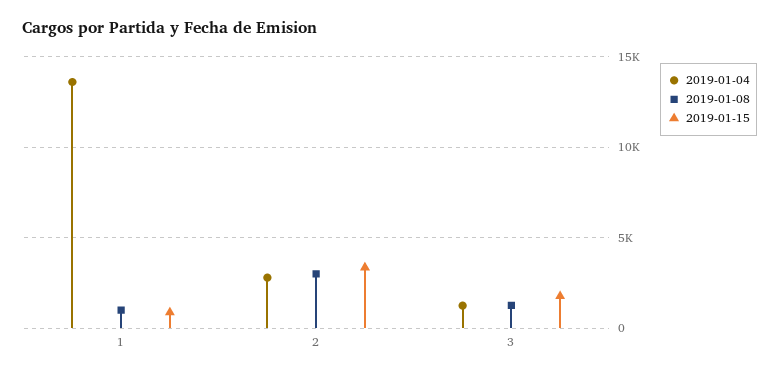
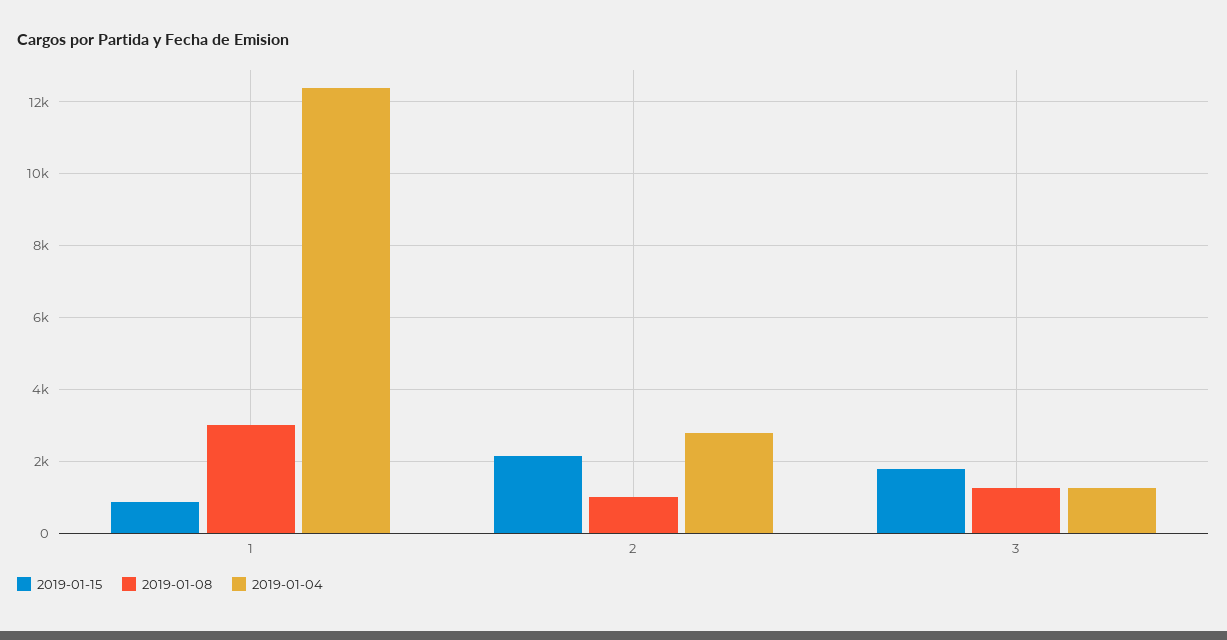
2019-01-04, 1: 13500 -> 12400
2019-01-08, 1: 1000 -> 3000
2019-01-08, 2: 3000 -> 1000
2019-01-15, 2: 3500 -> 2200

